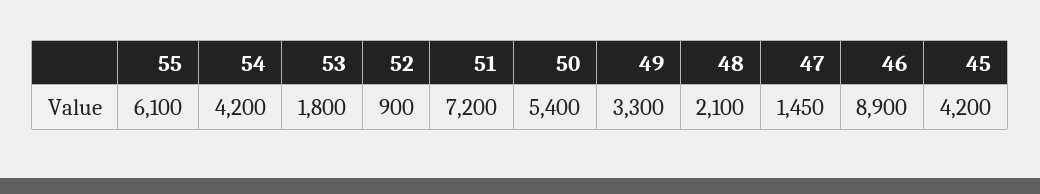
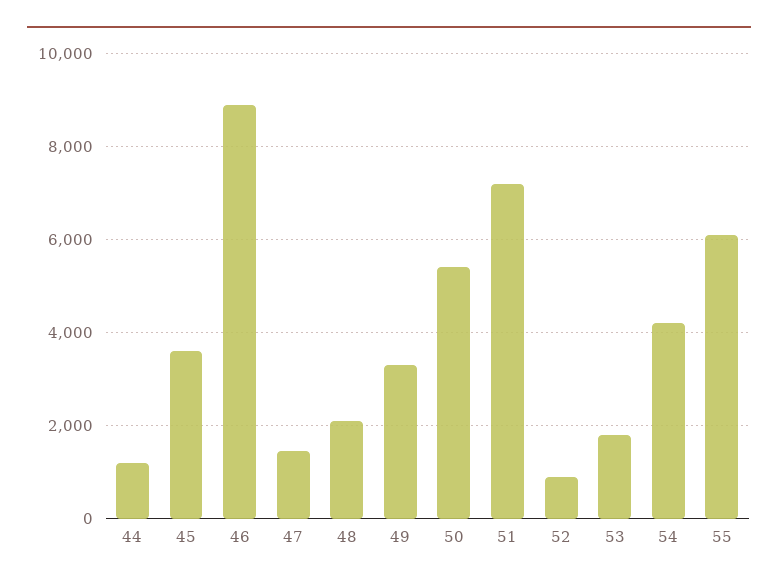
45: 4200 -> 3600
44: none -> 1200

